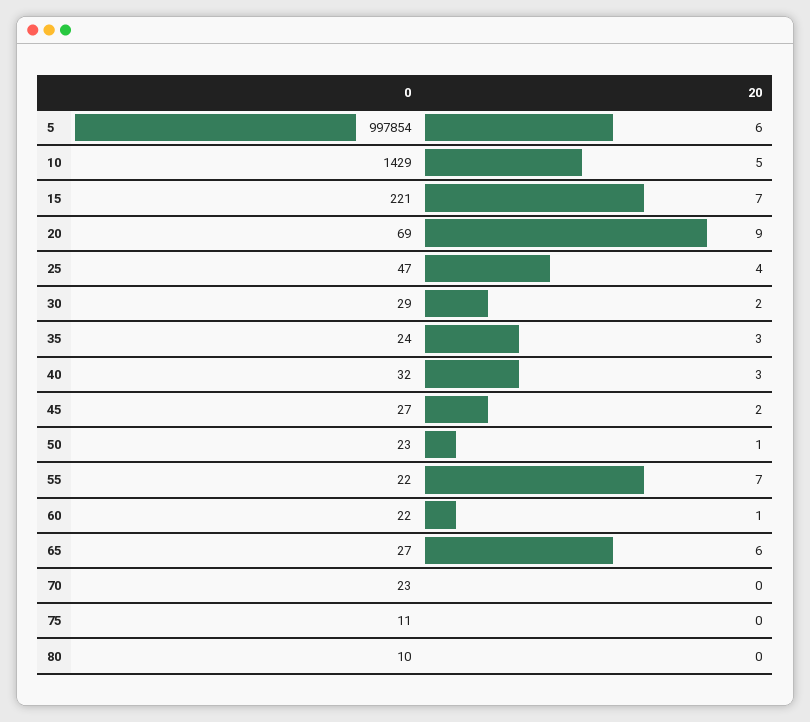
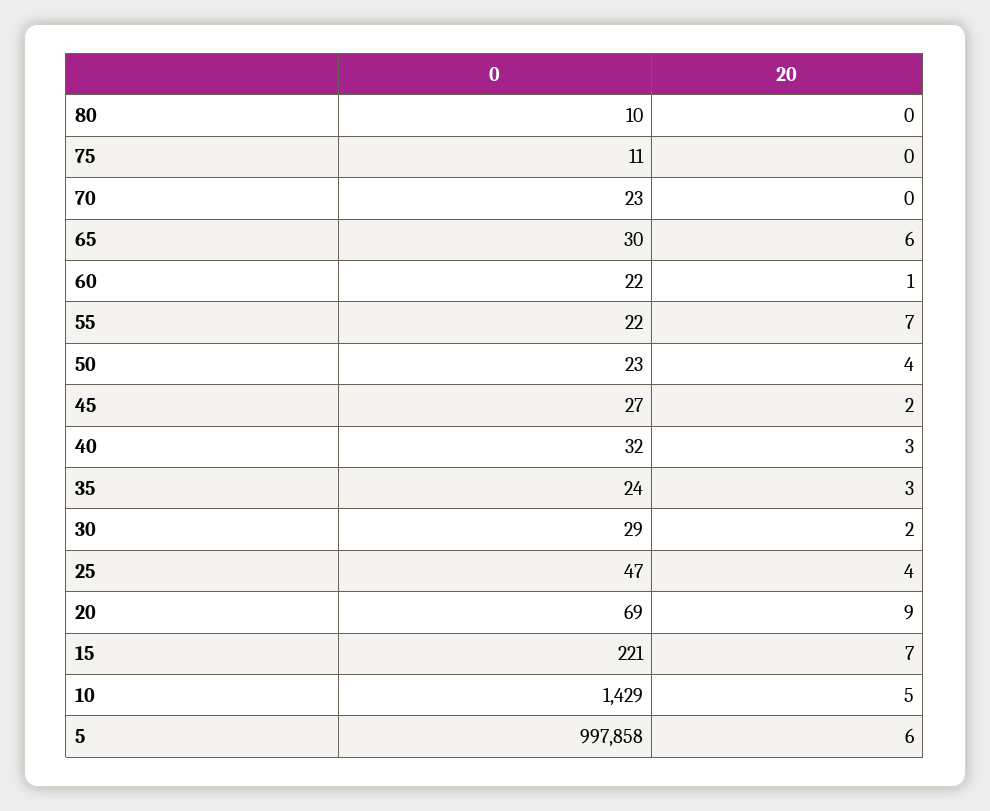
0, 5: 997854 -> 997858
20, 50: 1 -> 4
0, 65: 27 -> 30

